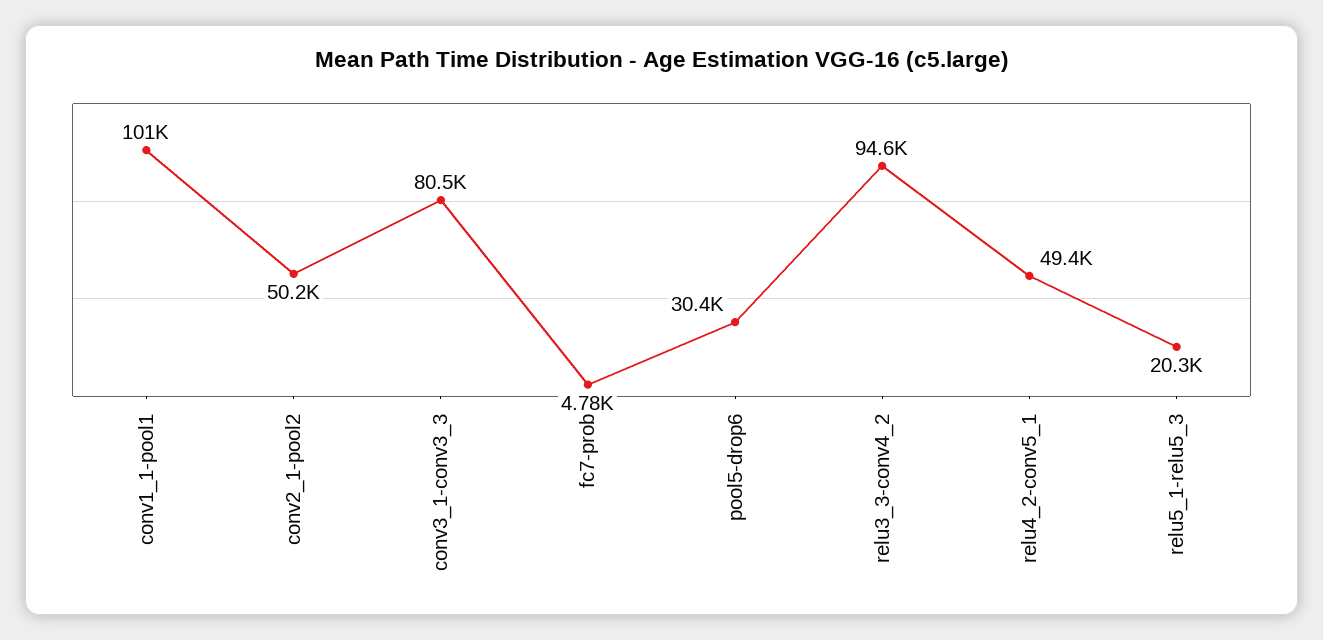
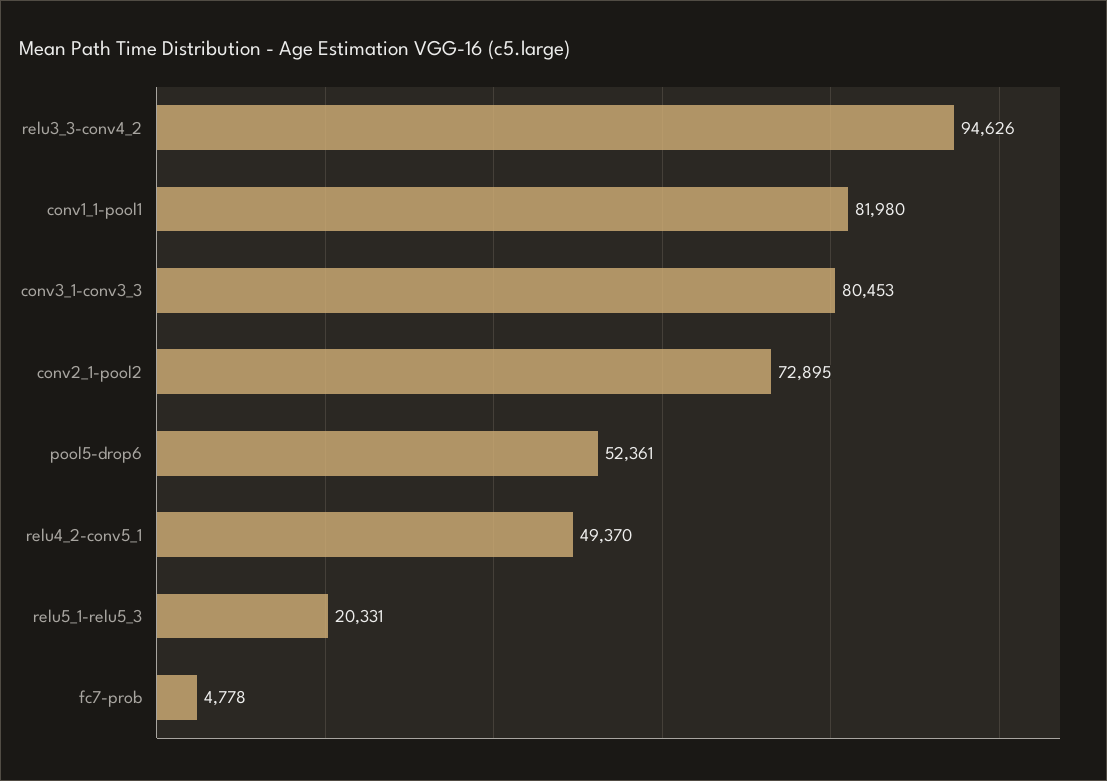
conv1_1-pool1: 101000 -> 81980
conv2_1-pool2: 50200 -> 72895
pool5-drop6: 30400 -> 52361

